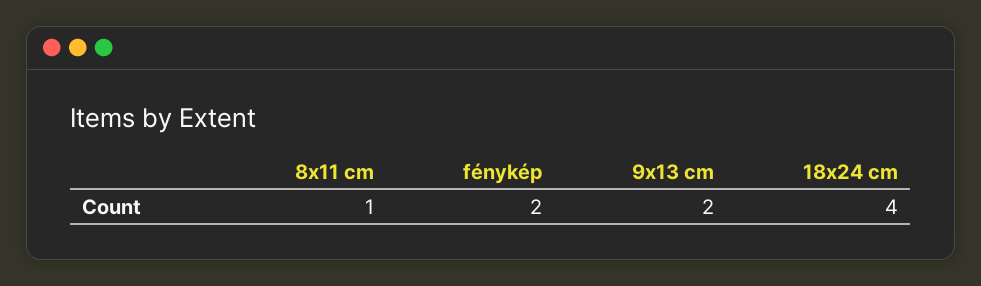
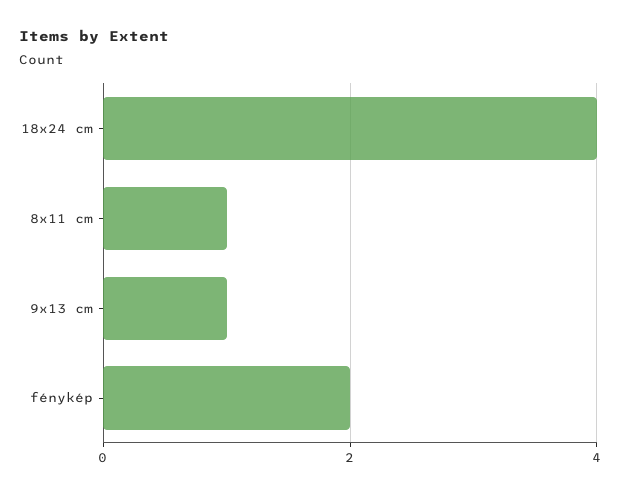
9x13 cm: 2 -> 1

